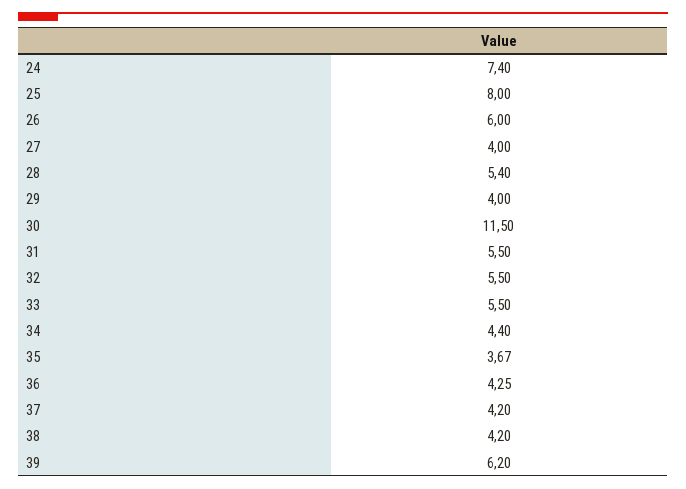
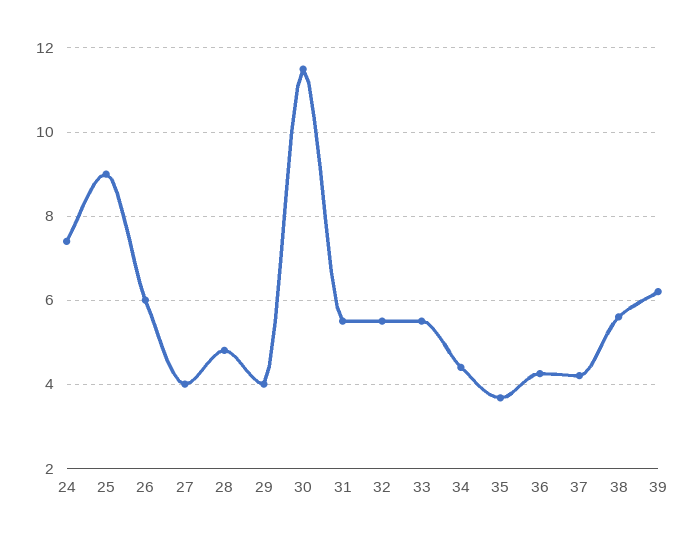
25: 8 -> 9
28: 5.4 -> 4.8
38: 4.2 -> 5.6

